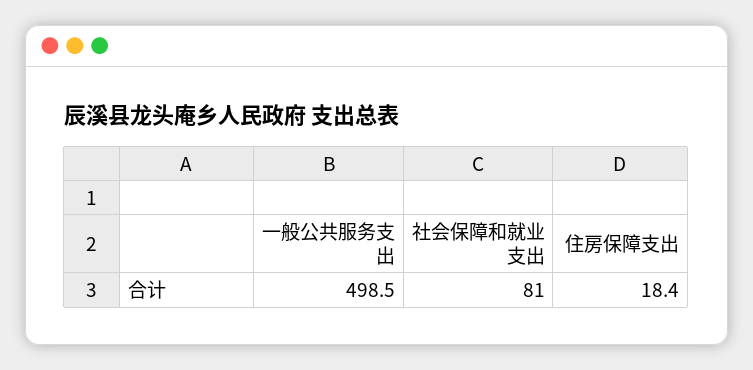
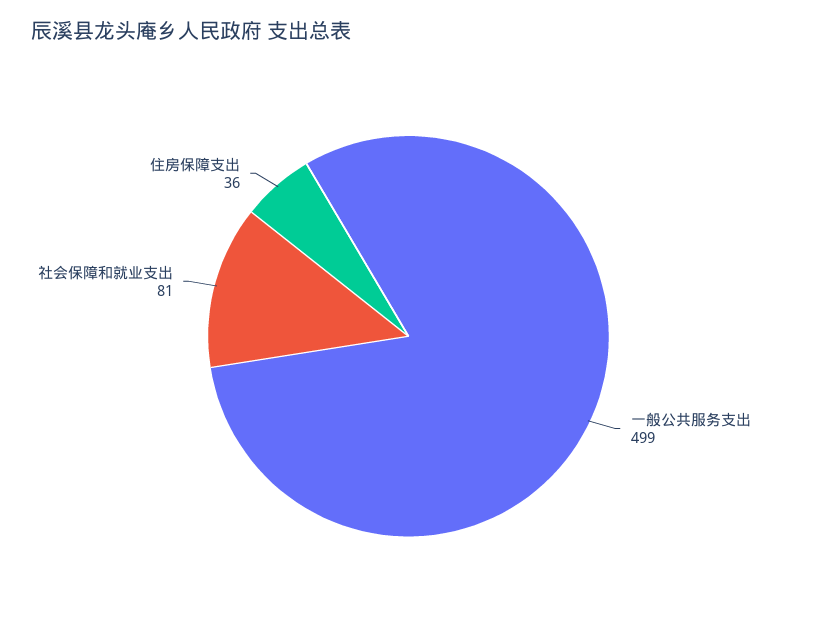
住房保障支出: 18.4 -> 36

